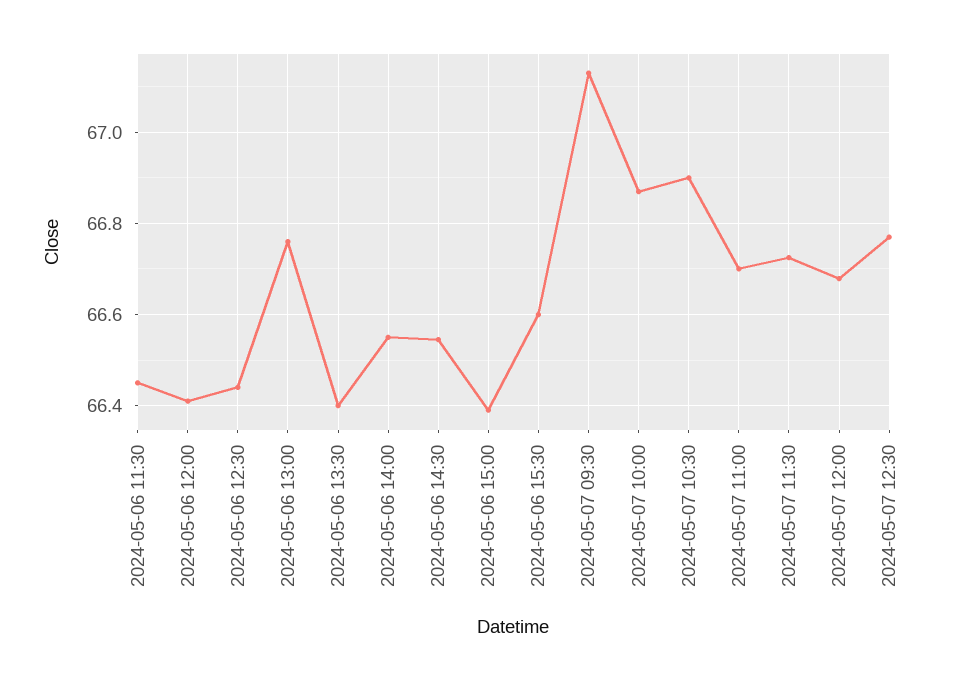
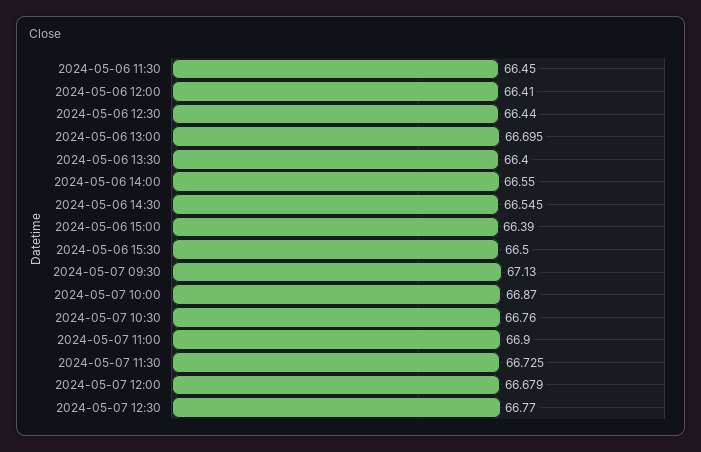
2024-05-06 13:00: 66.76 -> 66.695
2024-05-06 15:30: 66.6 -> 66.5
2024-05-07 10:30: 66.9 -> 66.76
2024-05-07 11:00: 66.7 -> 66.9

